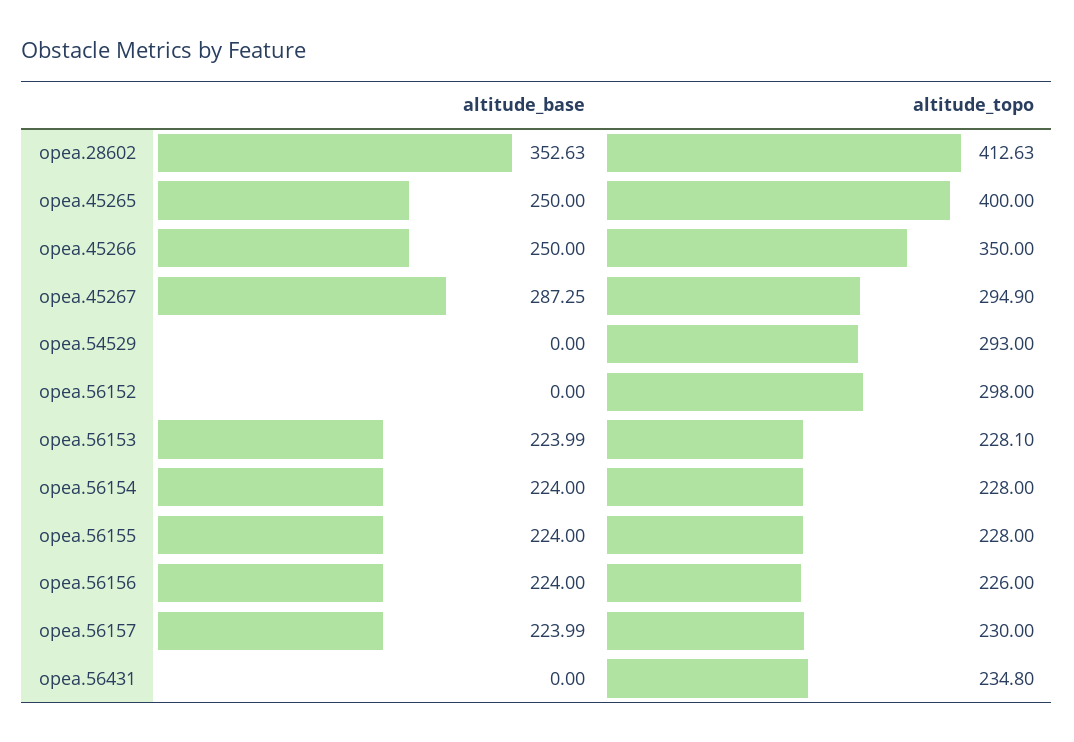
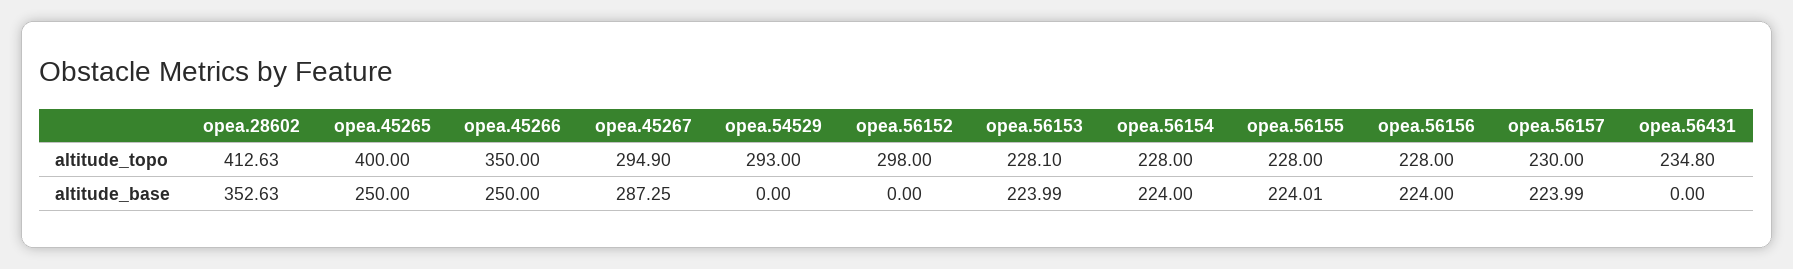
altitude_base, opea.56155: 224 -> 224.01
altitude_topo, opea.56156: 226 -> 228

